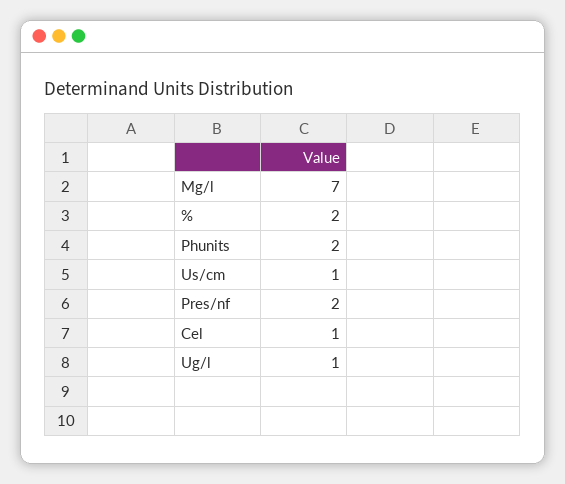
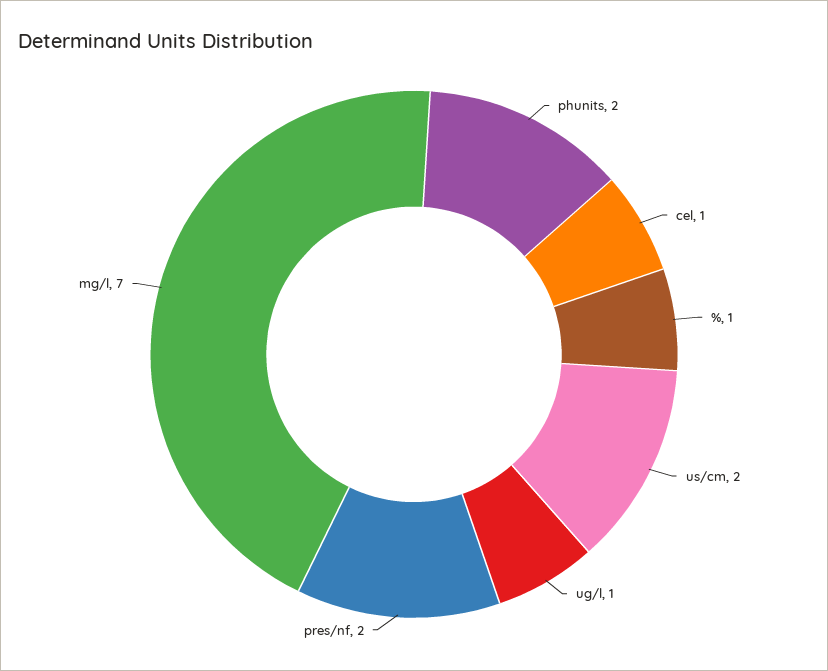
%: 2 -> 1
Us/cm: 1 -> 2

